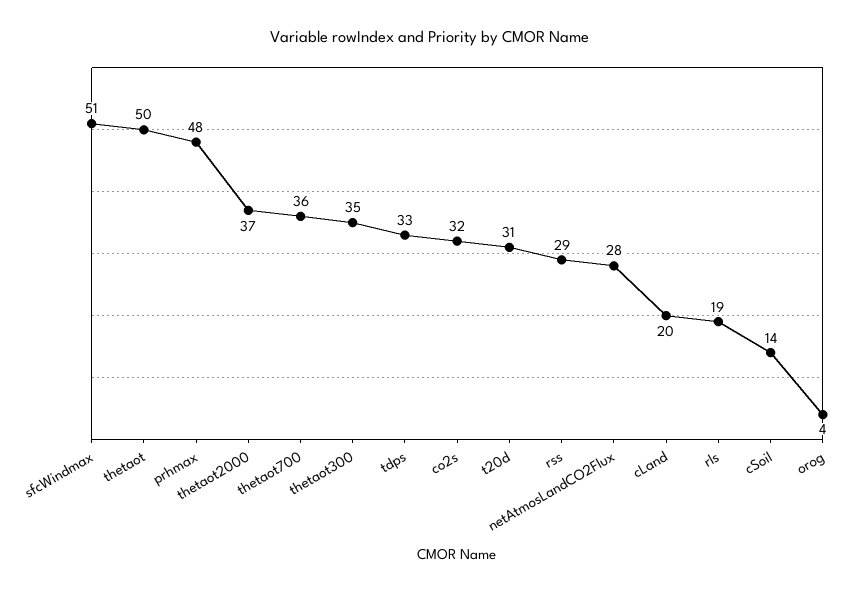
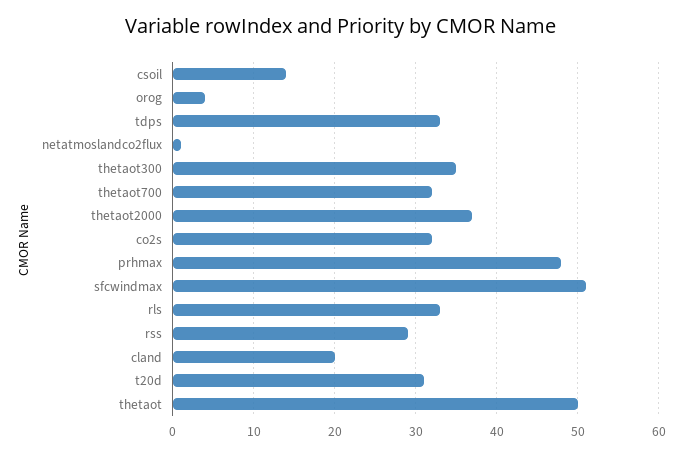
thetaot700: 36 -> 32
netAtmosLandCO2Flux: 28 -> 1
rls: 19 -> 33

